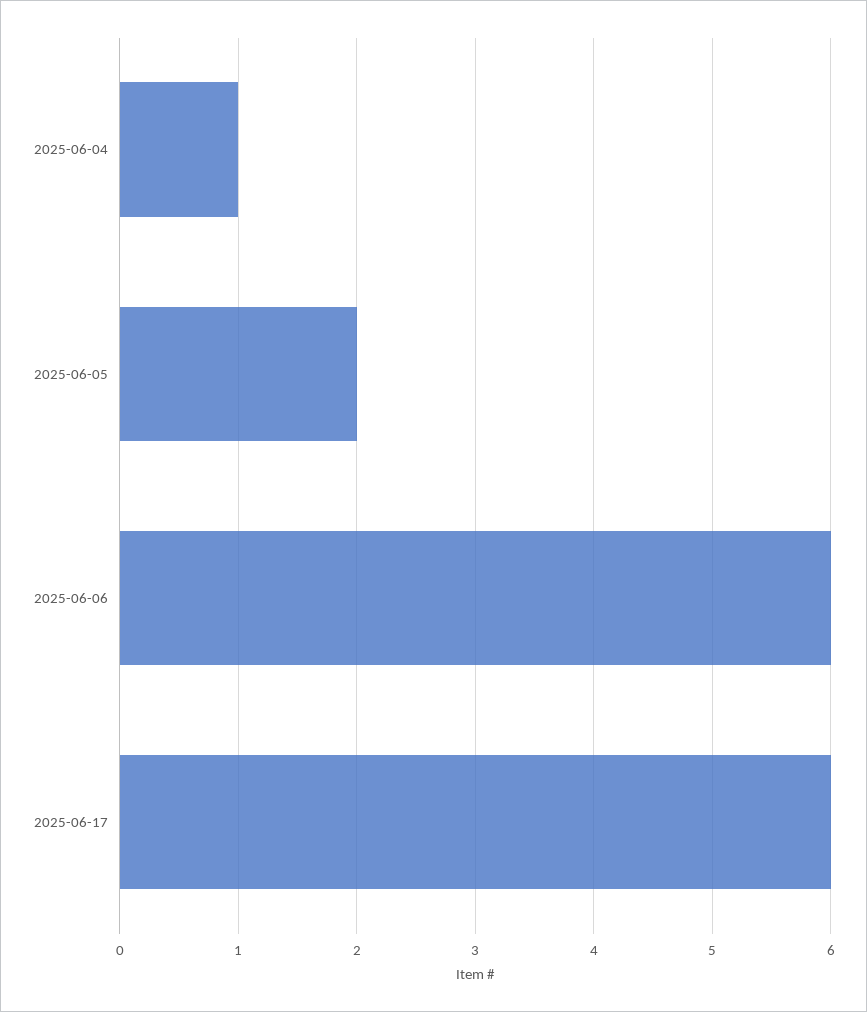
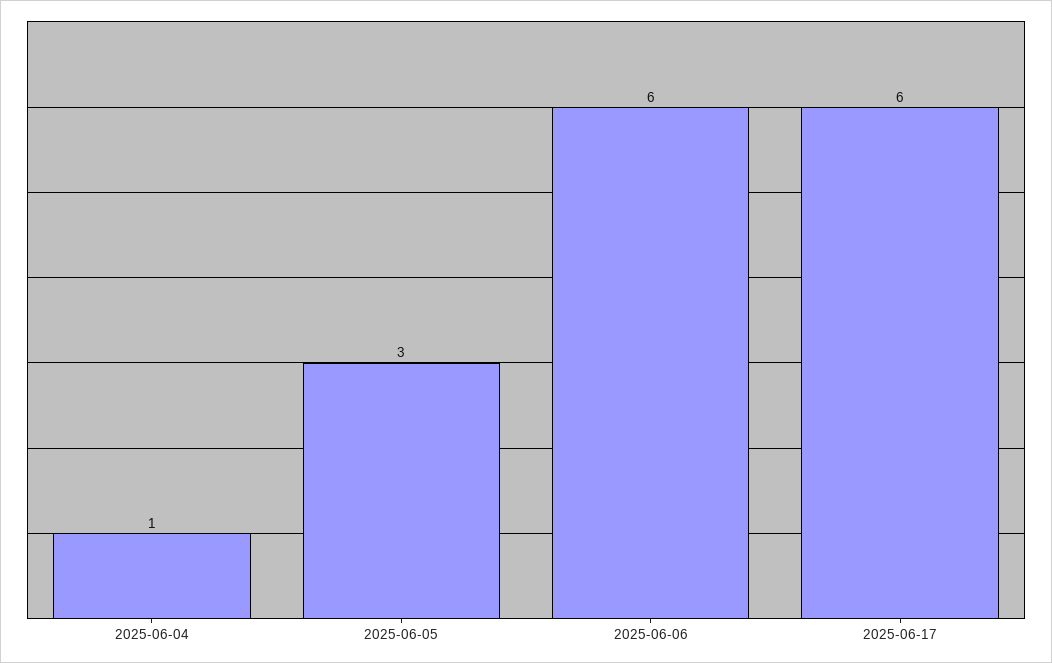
2025-06-05: 2 -> 3

